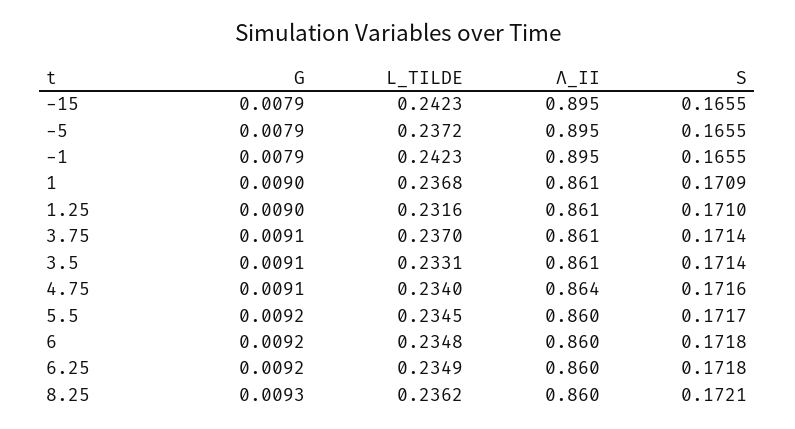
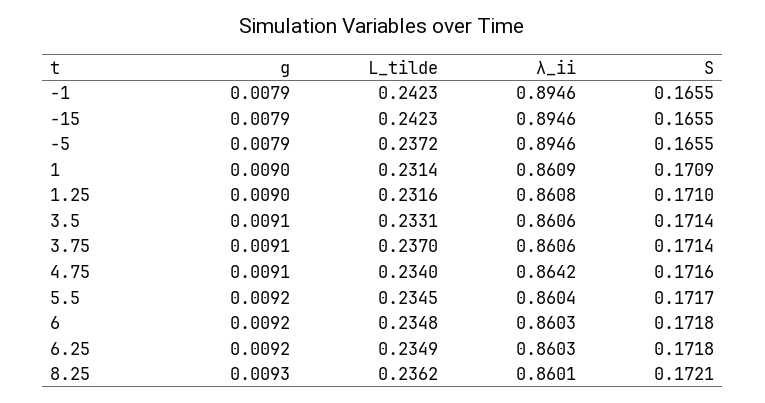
L_TILDE, 1: 0.2368 -> 0.2314

